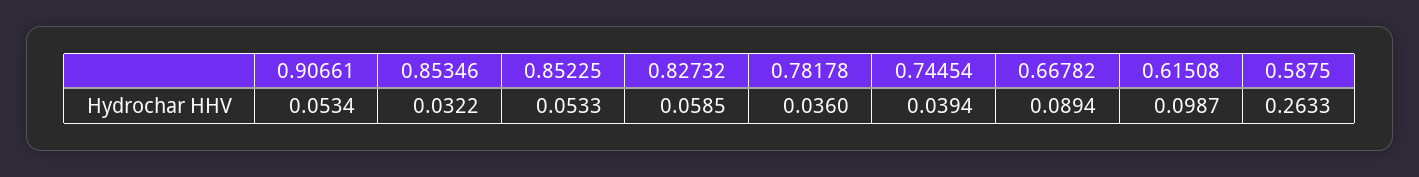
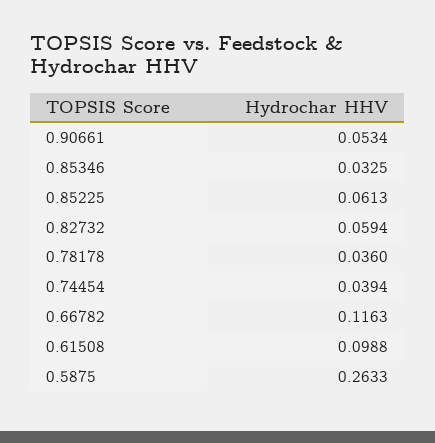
0.85346: 0.0322 -> 0.0325
0.85225: 0.0533 -> 0.0613
0.82732: 0.0585 -> 0.0594
0.66782: 0.0894 -> 0.1163
0.61508: 0.0987 -> 0.0988

